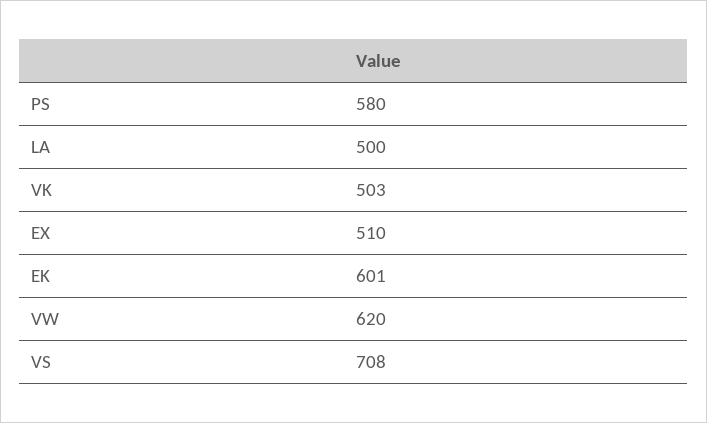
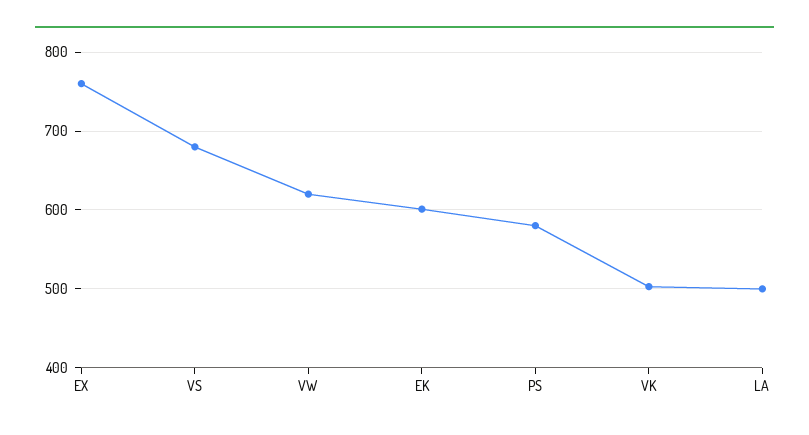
EX: 510 -> 760
VS: 708 -> 680

